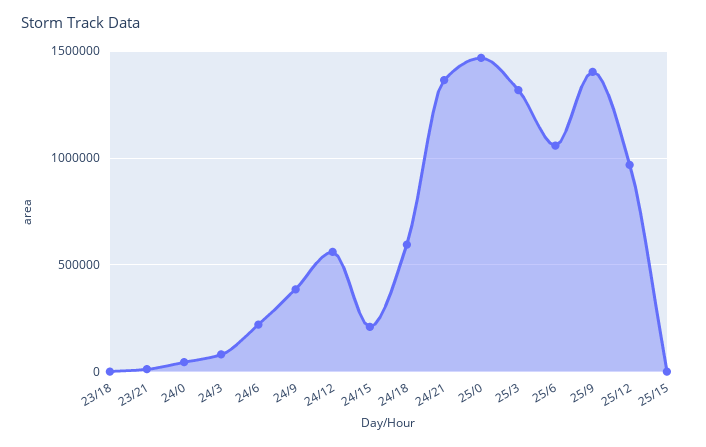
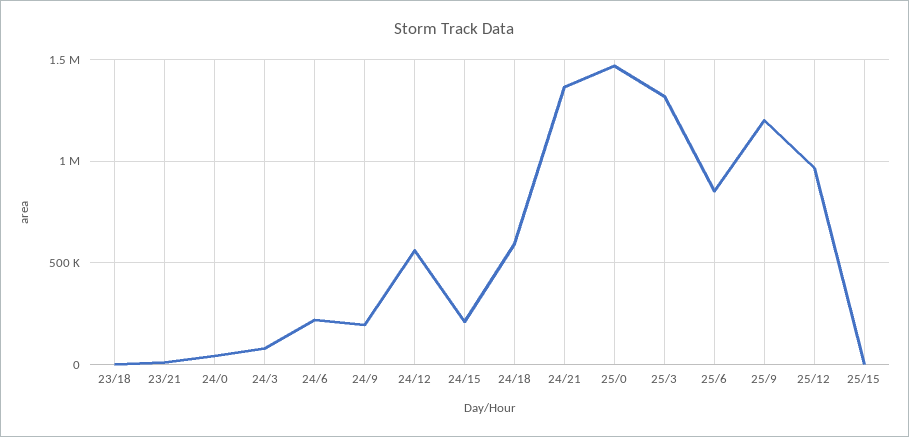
24/9: 400000 -> 200000
25/6: 1050000 -> 850000
25/9: 1400000 -> 1200000

